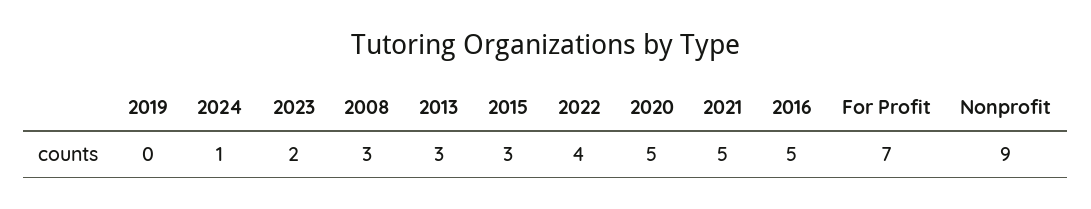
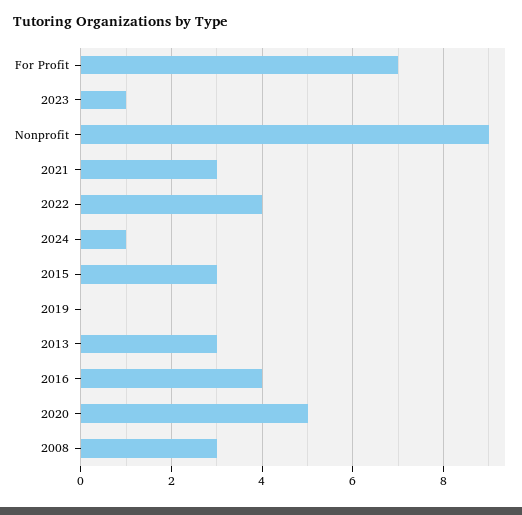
2023: 2 -> 1
2021: 5 -> 3
2016: 5 -> 4

